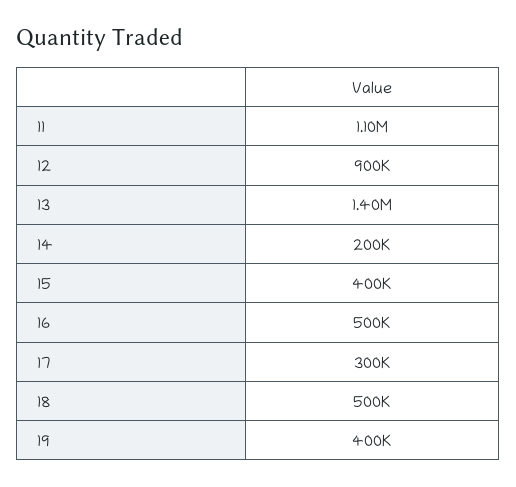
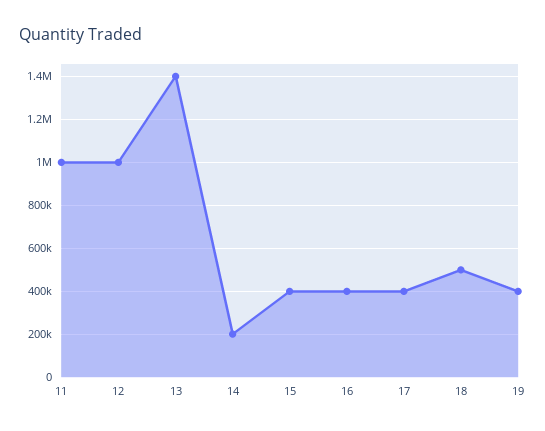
11: 1100000 -> 1000000
12: 900000 -> 1000000
16: 500000 -> 400000
17: 300000 -> 400000

